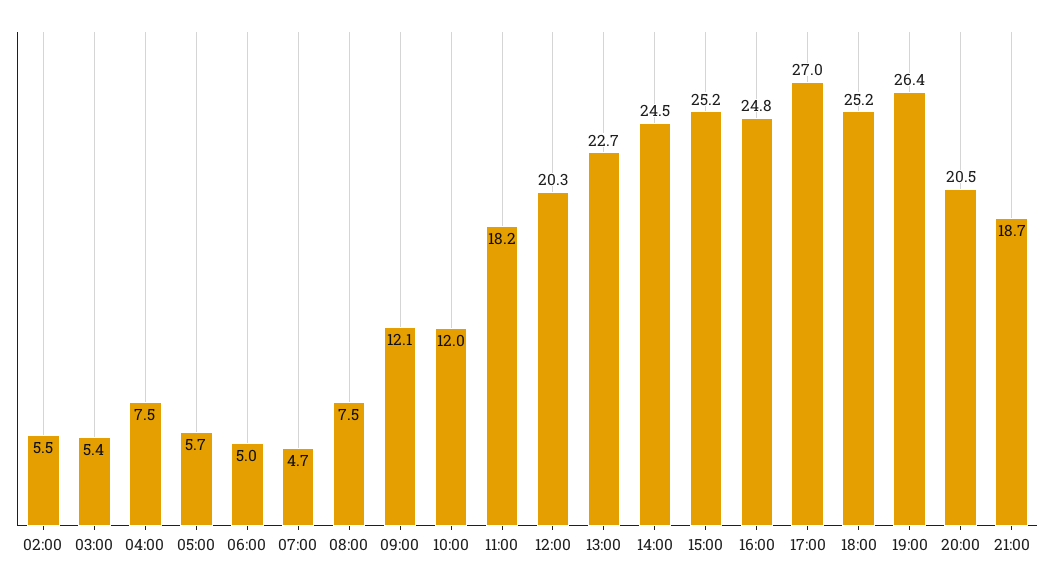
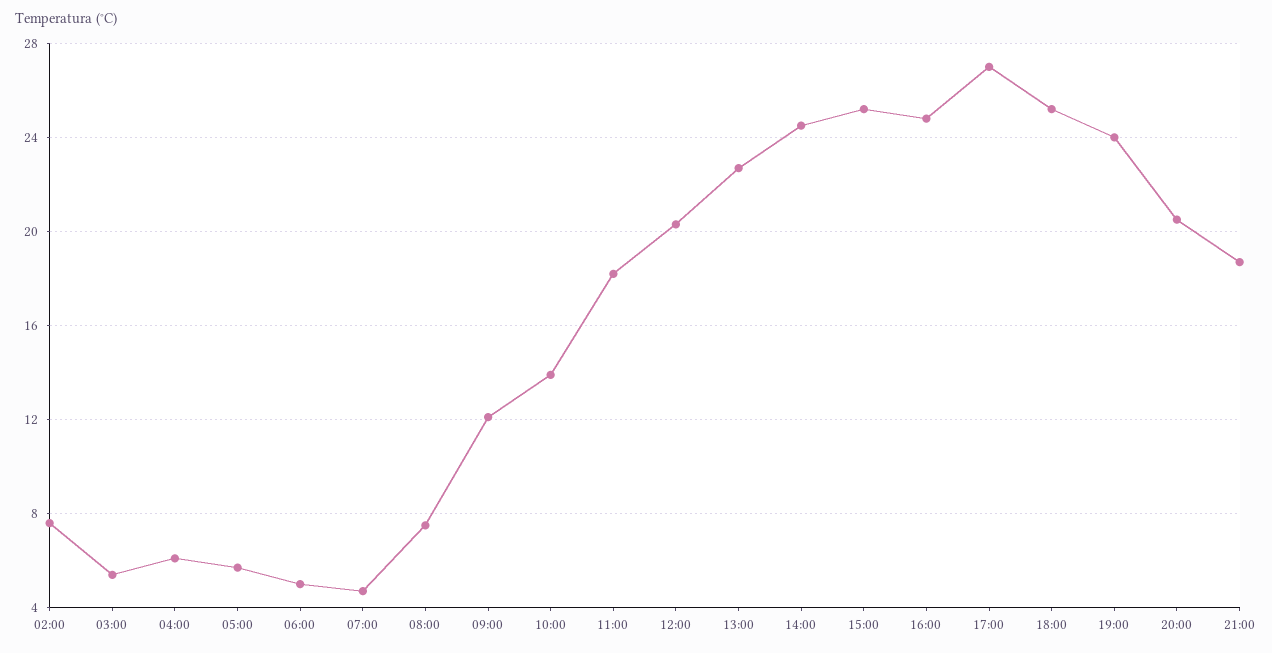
02:00: 5.5 -> 7.5
04:00: 7.5 -> 6
10:00: 12 -> 14
19:00: 26.4 -> 24

